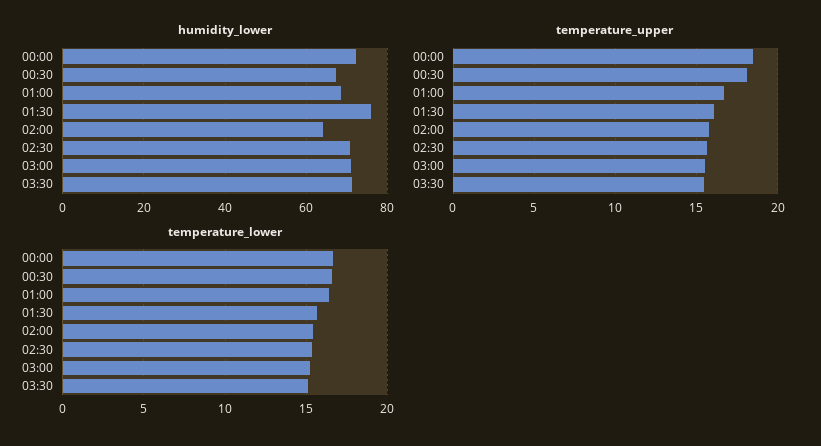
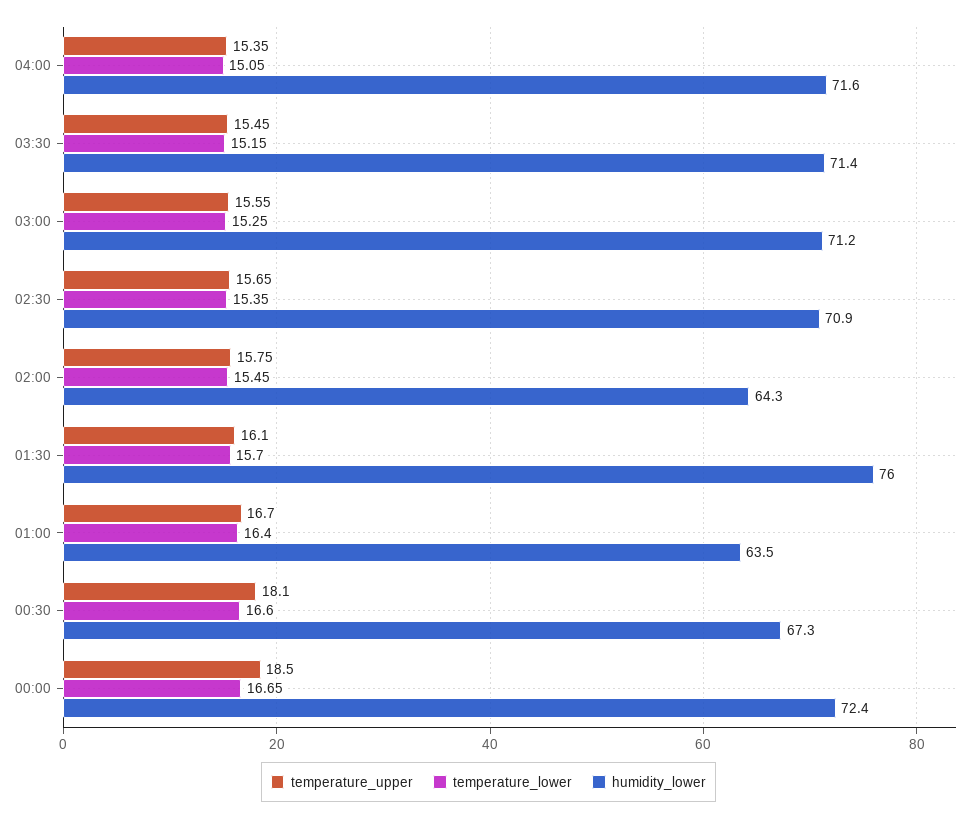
humidity_lower, 01:00: 68 -> 63.5
temperature_upper, 04:00: none -> 15.35
temperature_lower, 04:00: none -> 15.05
humidity_lower, 04:00: none -> 71.6

